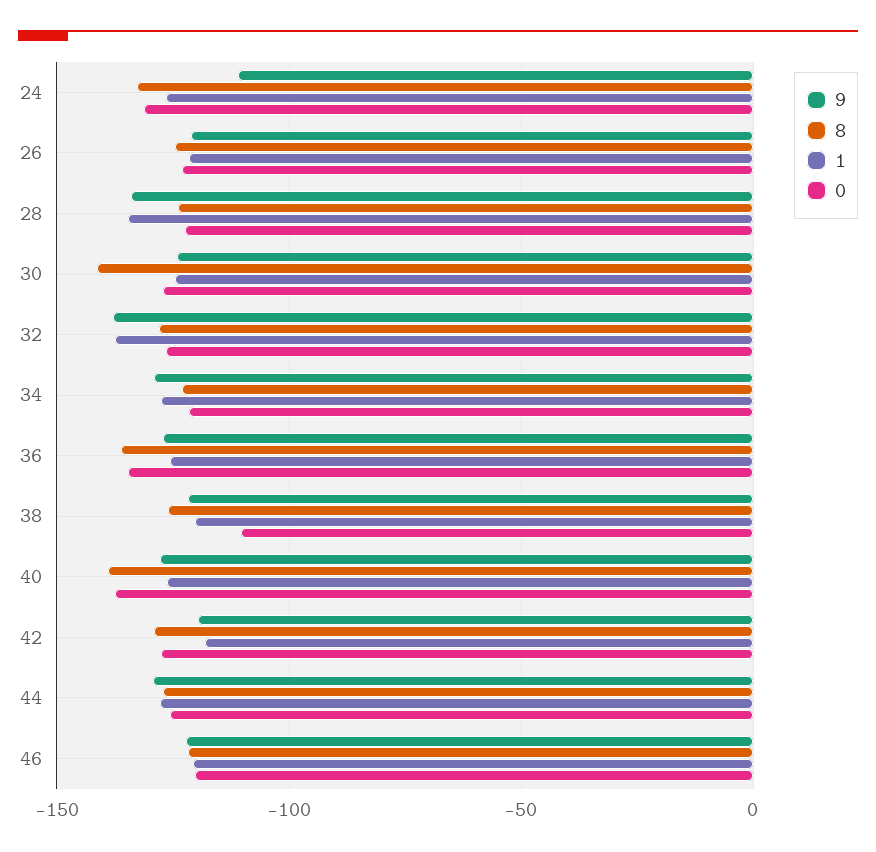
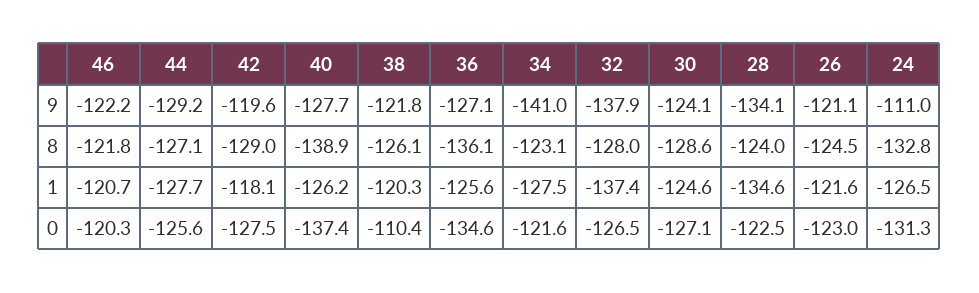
8, 30: -140 -> -128.6
9, 34: -130 -> -141

